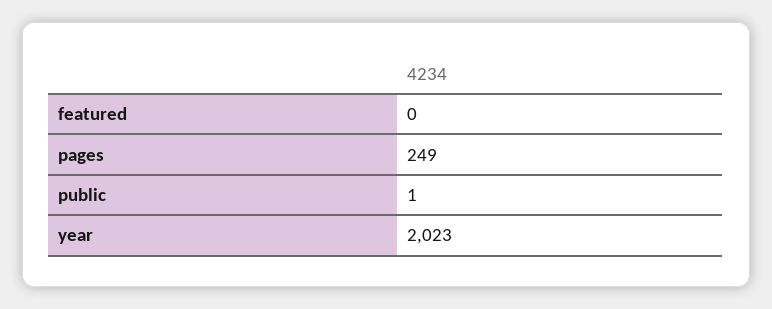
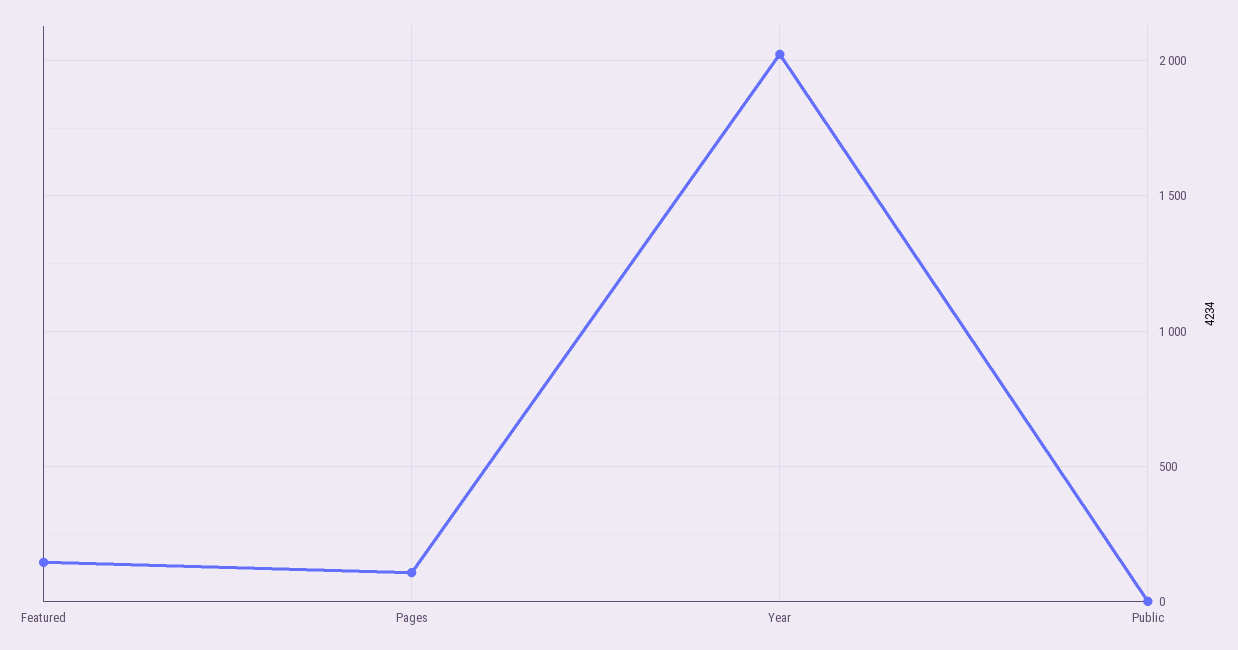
featured: 0 -> 150
pages: 249 -> 100

